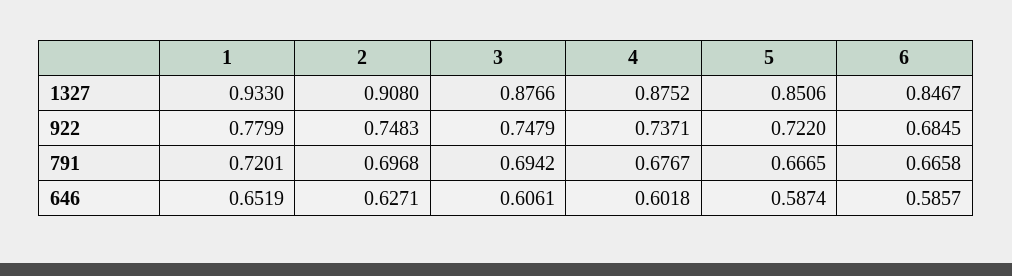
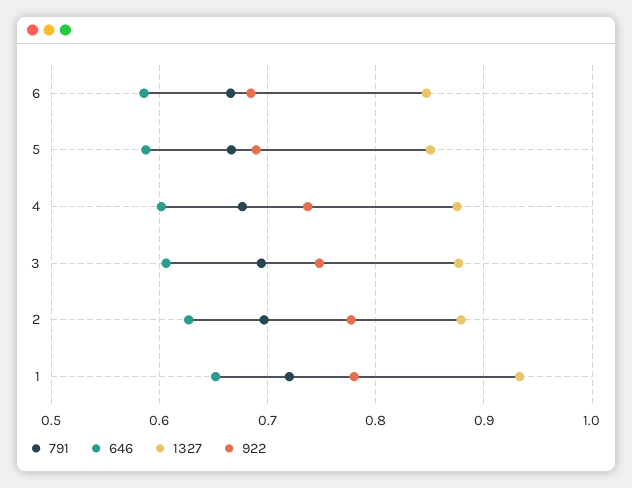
1327, 2: 0.908 -> 0.88
922, 2: 0.7483 -> 0.78
922, 5: 0.722 -> 0.69

